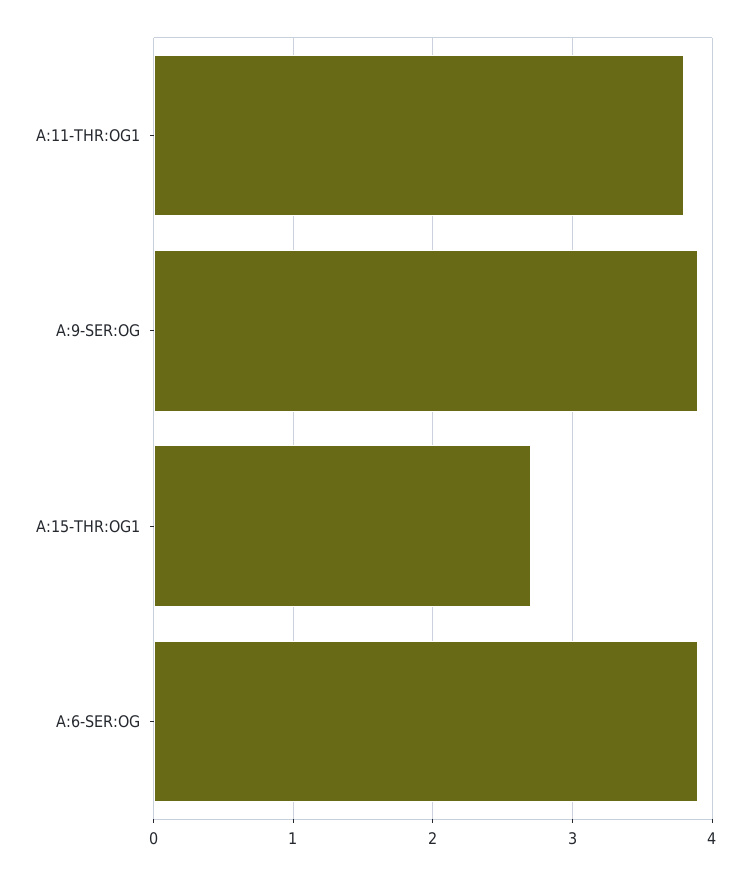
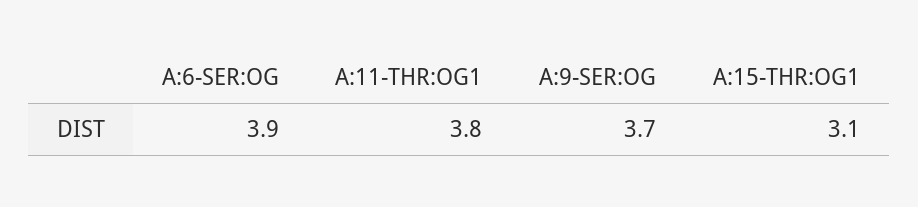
A:9-SER:OG: 3.9 -> 3.7
A:15-THR:OG1: 2.7 -> 3.1

